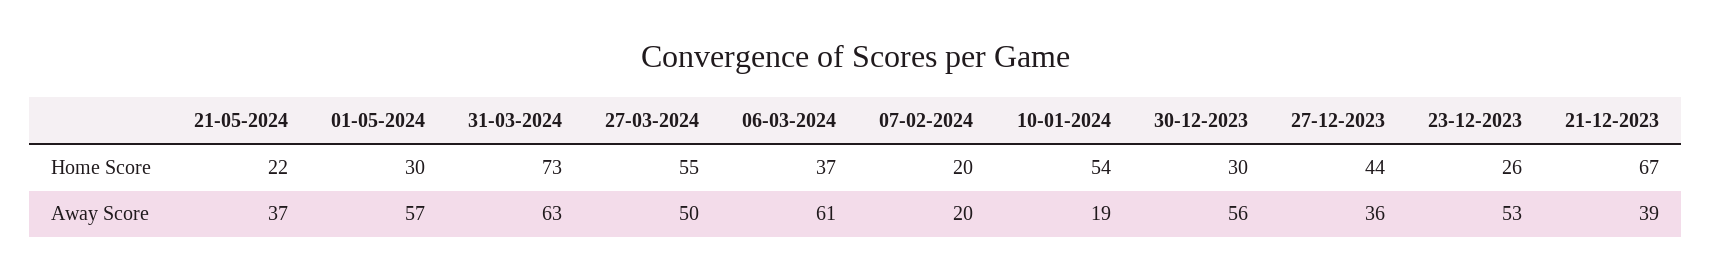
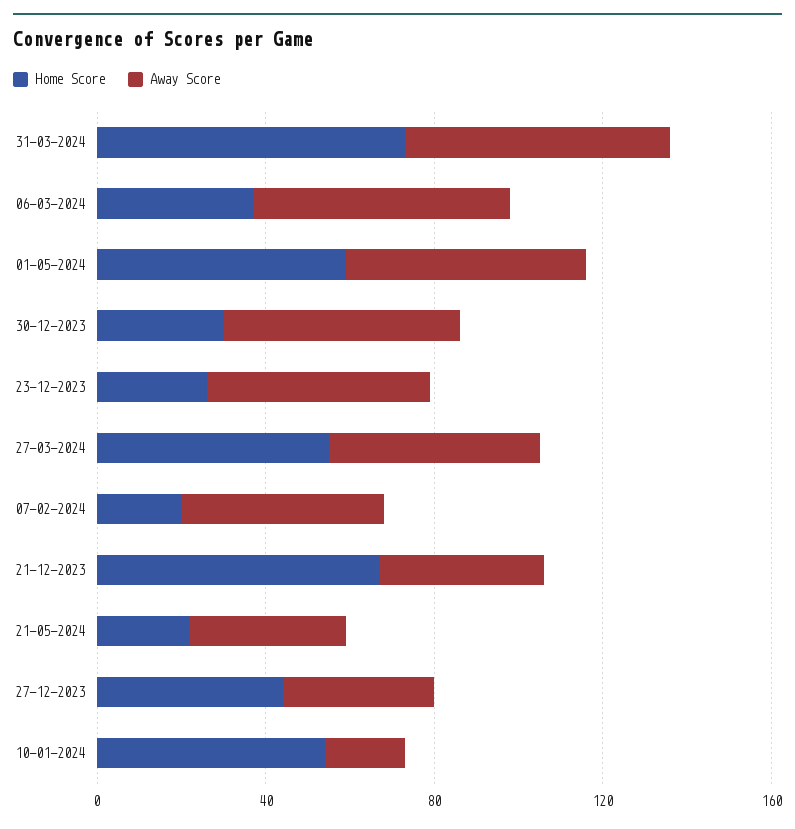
Home Score, 01-05-2024: 30 -> 60
Away Score, 07-02-2024: 20 -> 50

